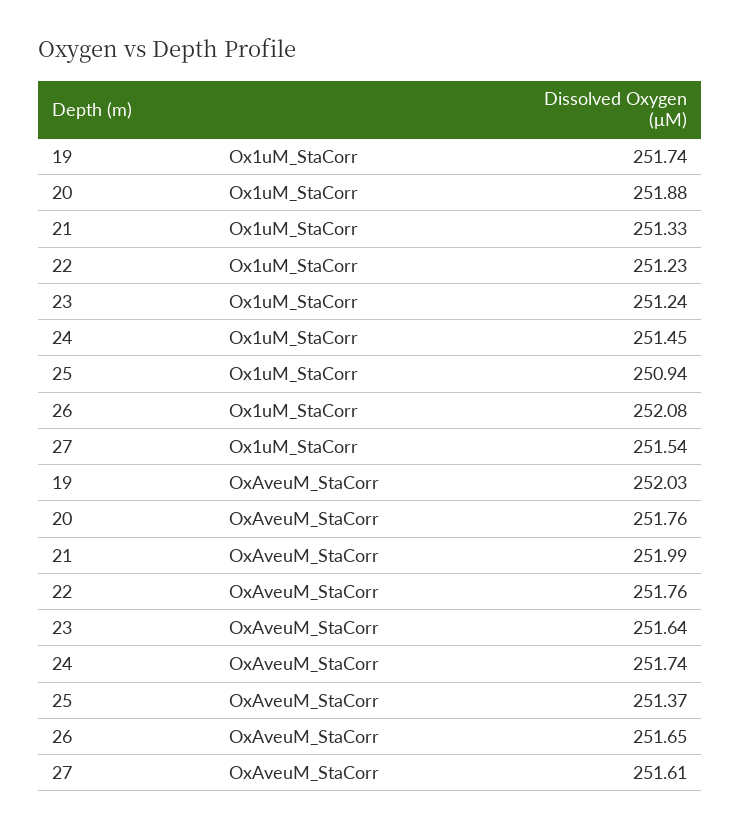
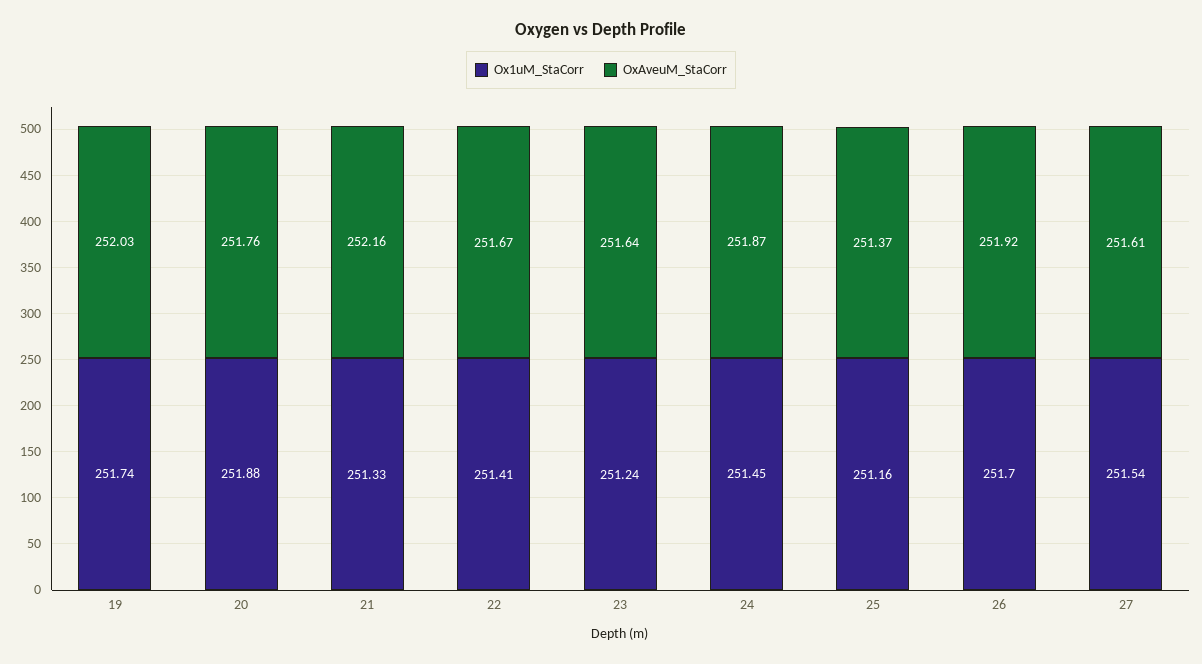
Ox1uM_StaCorr, 22: 251.23 -> 251.41
Ox1uM_StaCorr, 25: 250.94 -> 251.16
Ox1uM_StaCorr, 26: 252.08 -> 251.7
OxAveuM_StaCorr, 21: 251.99 -> 252.16
OxAveuM_StaCorr, 22: 251.76 -> 251.67
OxAveuM_StaCorr, 24: 251.74 -> 251.87
OxAveuM_StaCorr, 26: 251.65 -> 251.92

